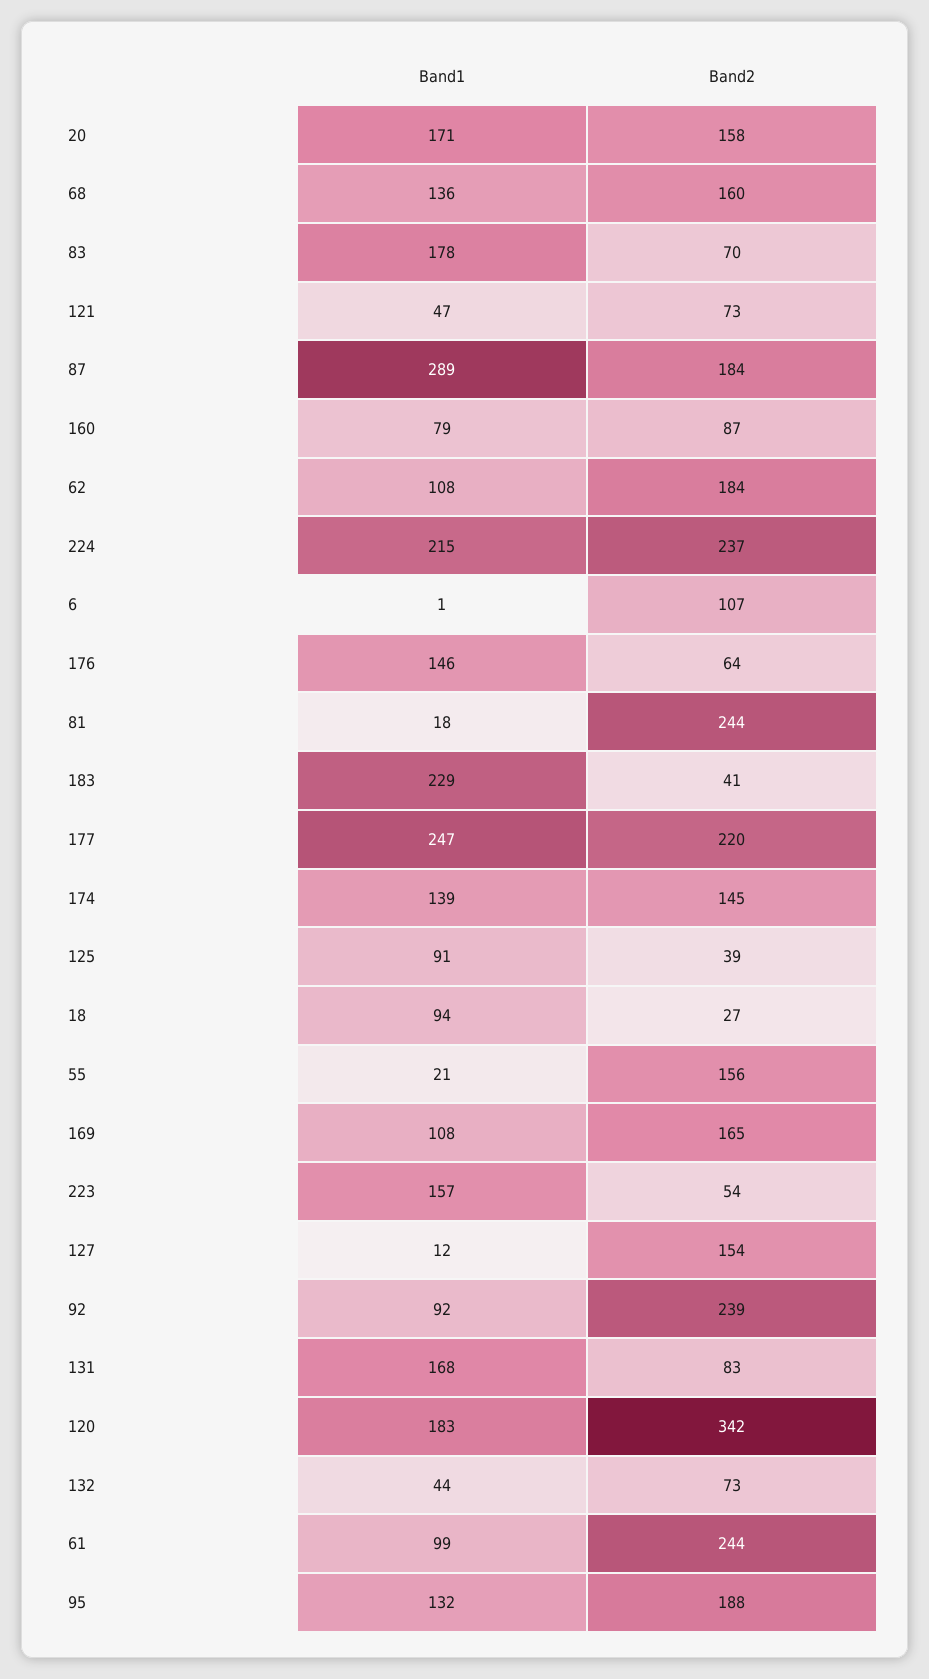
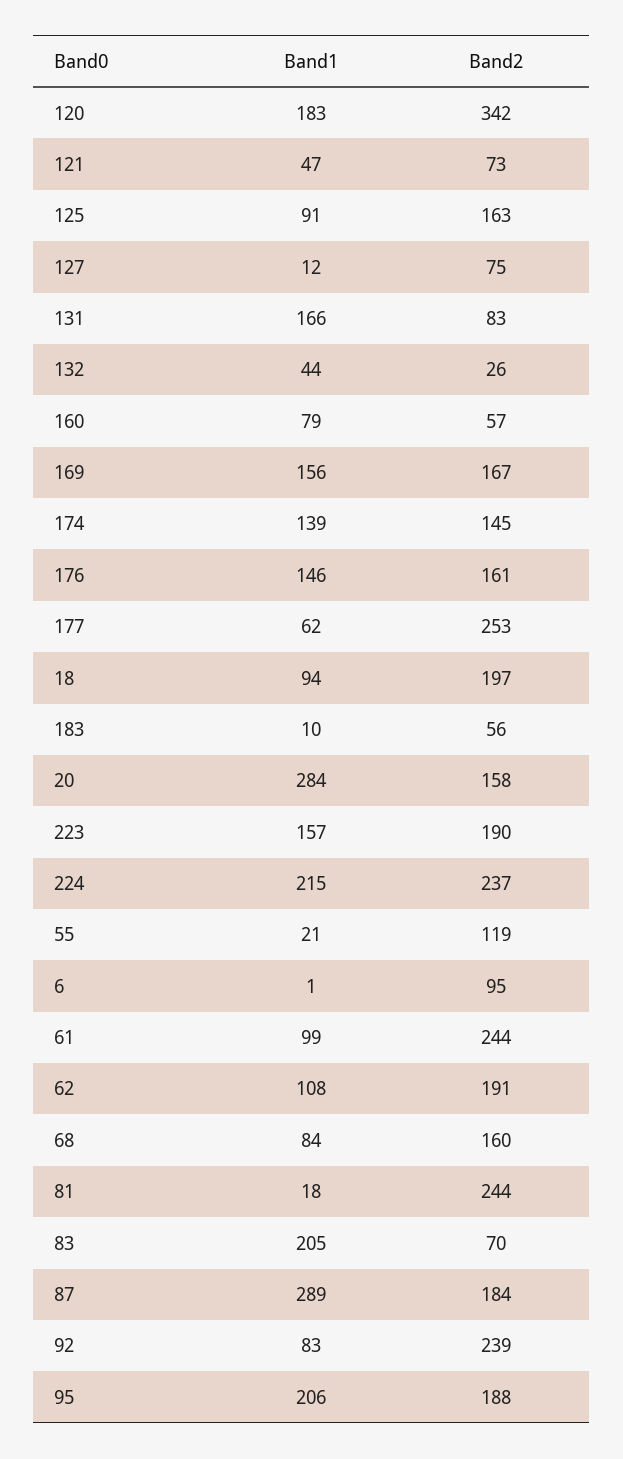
Band1, 20: 171 -> 284
Band1, 68: 136 -> 84
Band1, 83: 178 -> 205
Band2, 160: 87 -> 57
Band2, 62: 184 -> 191
Band2, 6: 107 -> 95
Band2, 176: 64 -> 161
Band1, 183: 229 -> 10
Band2, 183: 41 -> 56
Band1, 177: 247 -> 62
Band2, 177: 220 -> 253
Band2, 125: 39 -> 163
Band2, 18: 27 -> 197
Band2, 55: 156 -> 119
Band1, 169: 108 -> 156
Band2, 169: 165 -> 167
Band2, 223: 54 -> 190
Band2, 127: 154 -> 75
Band1, 92: 92 -> 83
Band1, 131: 168 -> 166
Band2, 132: 73 -> 26
Band1, 95: 132 -> 206

